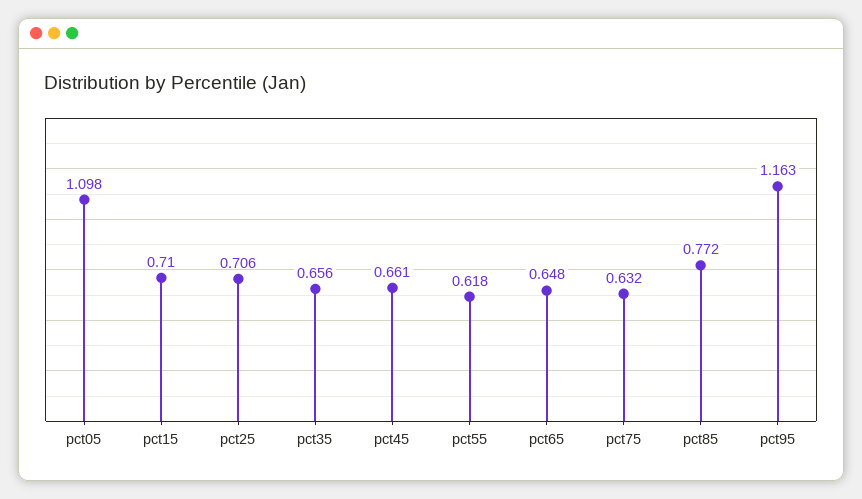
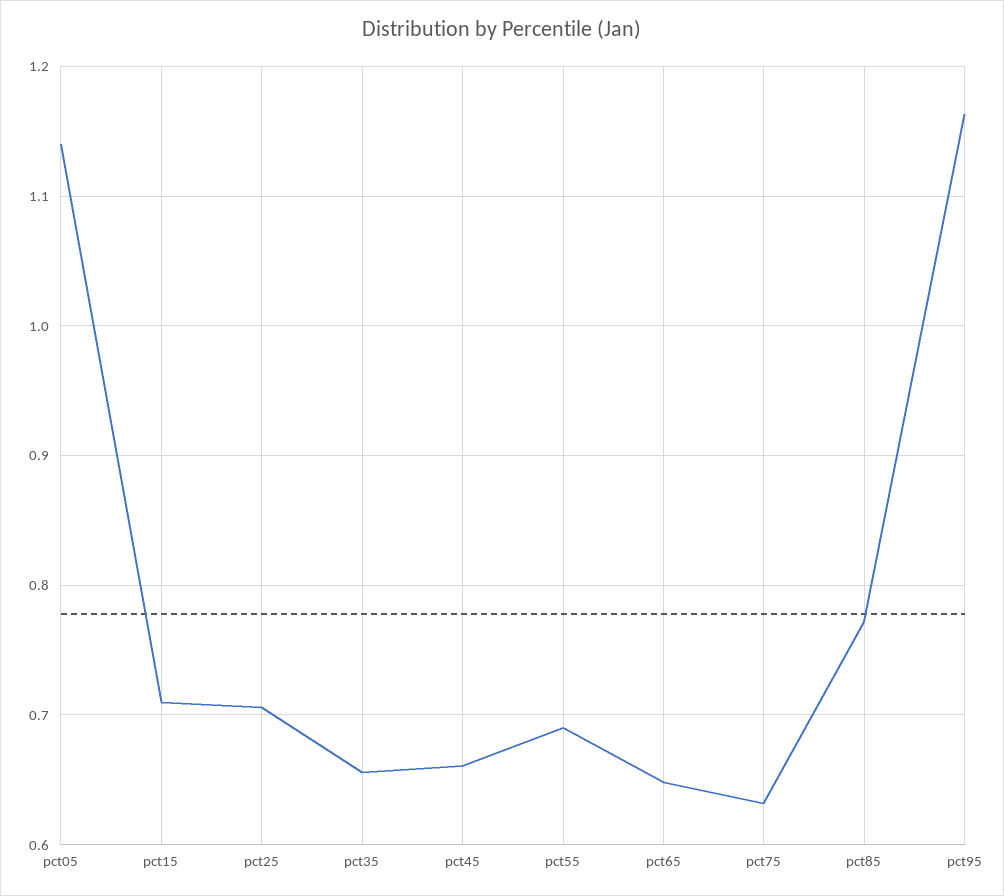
pct05: 1.098 -> 1.14
pct55: 0.618 -> 0.69

